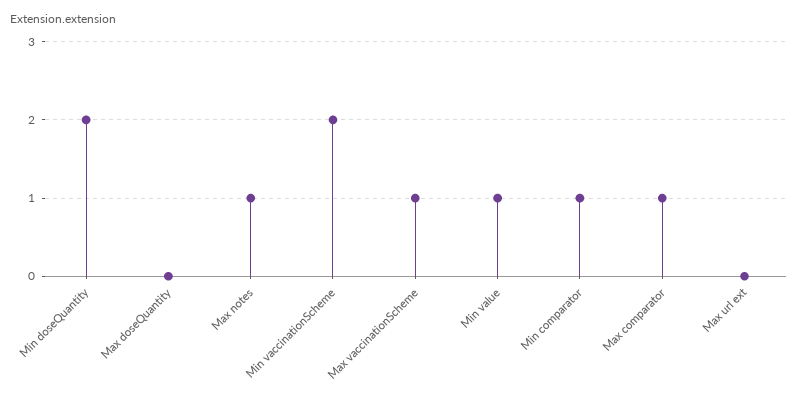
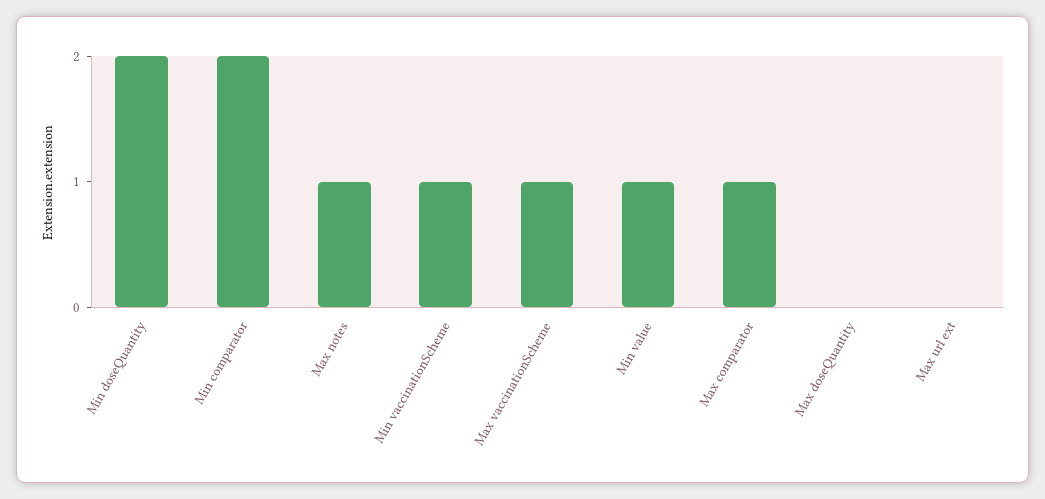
Min vaccinationScheme: 2 -> 1
Min comparator: 1 -> 2

